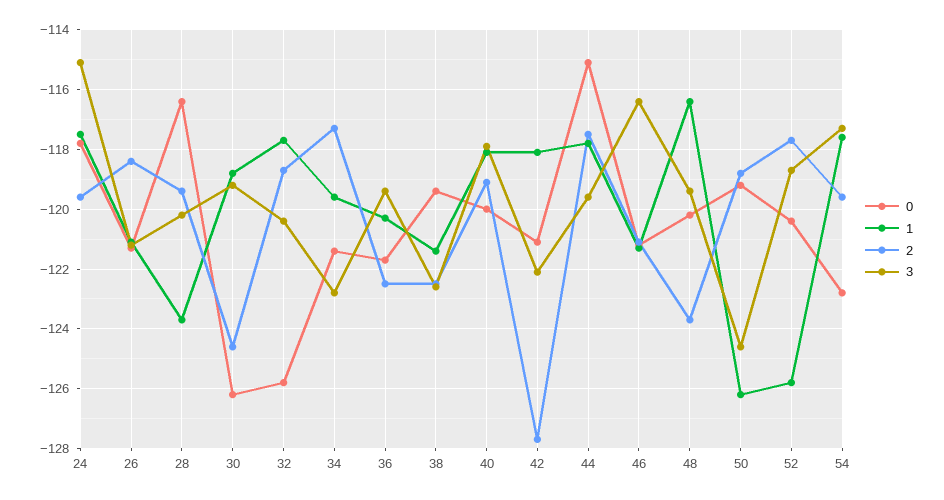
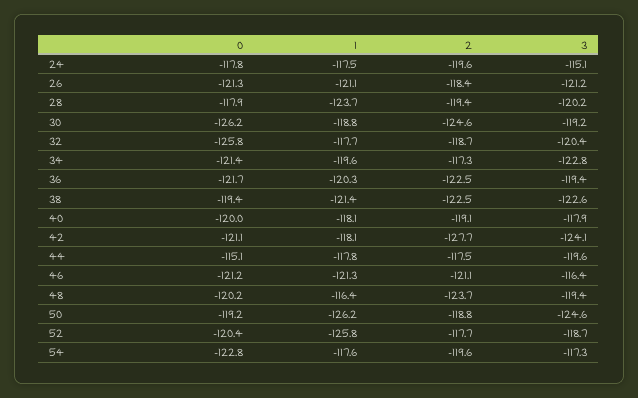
0, 28: -116.5 -> -117.9
3, 42: -122 -> -124.1

